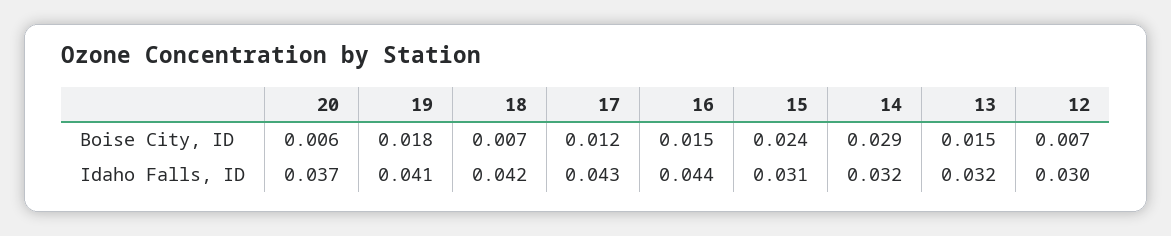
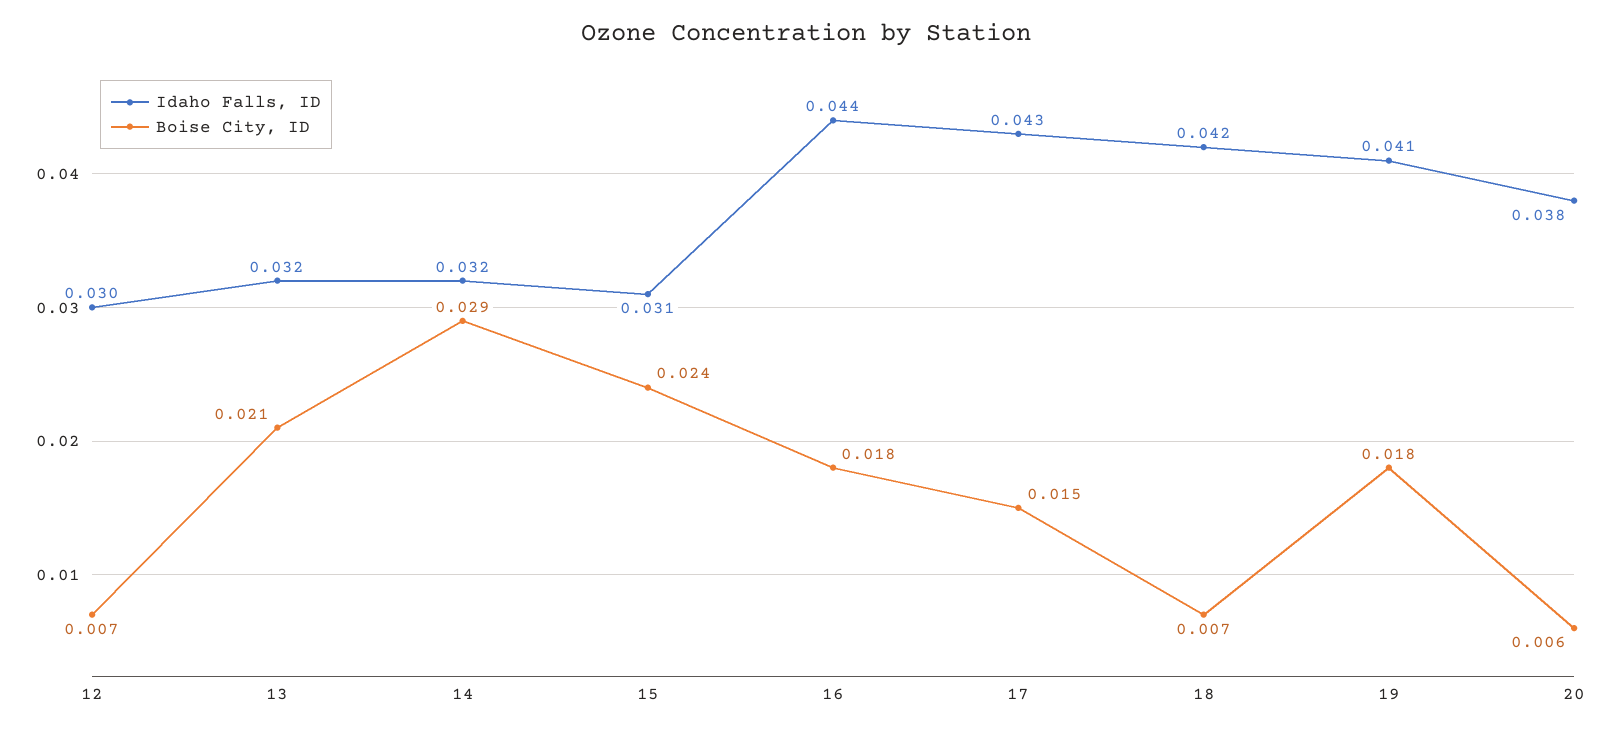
Boise City, ID, 17: 0.012 -> 0.015
Boise City, ID, 16: 0.015 -> 0.018
Boise City, ID, 13: 0.015 -> 0.021
Idaho Falls, ID, 20: 0.037 -> 0.038

